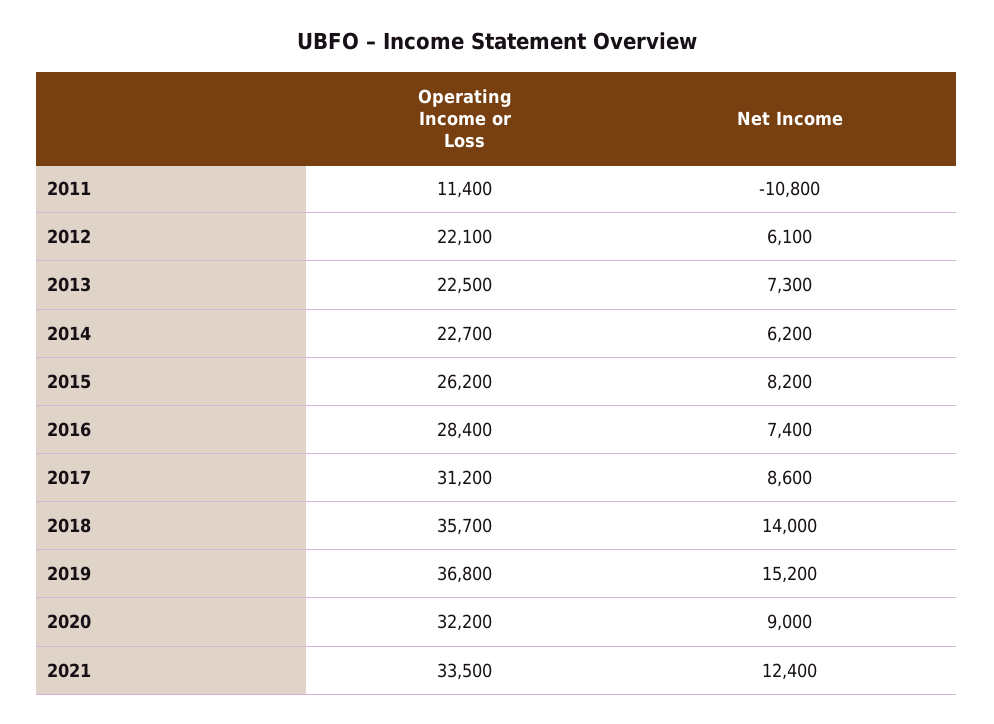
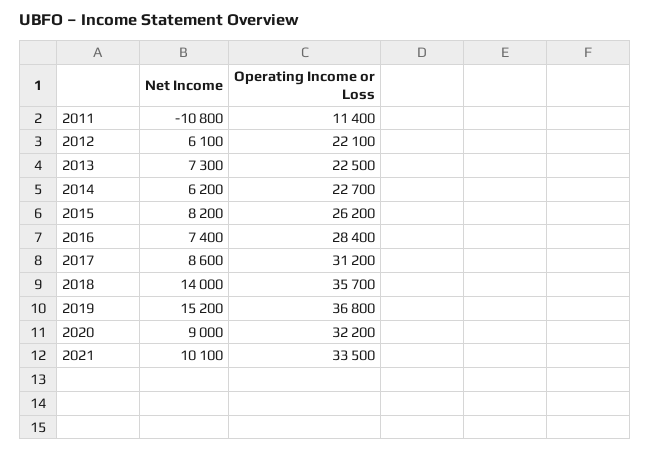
Net Income, 2021: 12400 -> 10100

